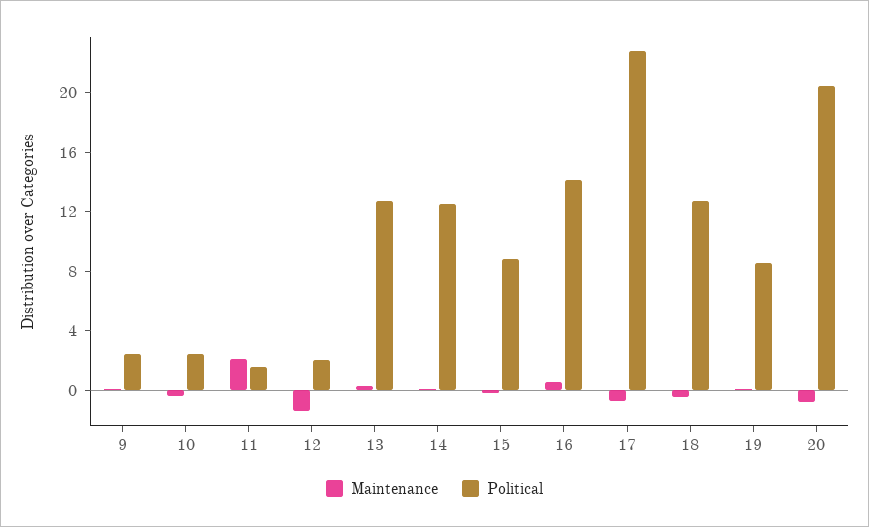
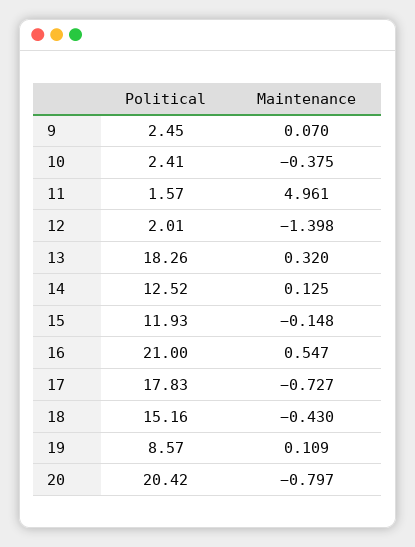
Maintenance, 11: 2 -> 4.961
Political, 13: 13 -> 18.26
Political, 15: 9 -> 11.93
Political, 16: 14 -> 21
Political, 17: 23 -> 17.83
Political, 18: 13 -> 15.16

